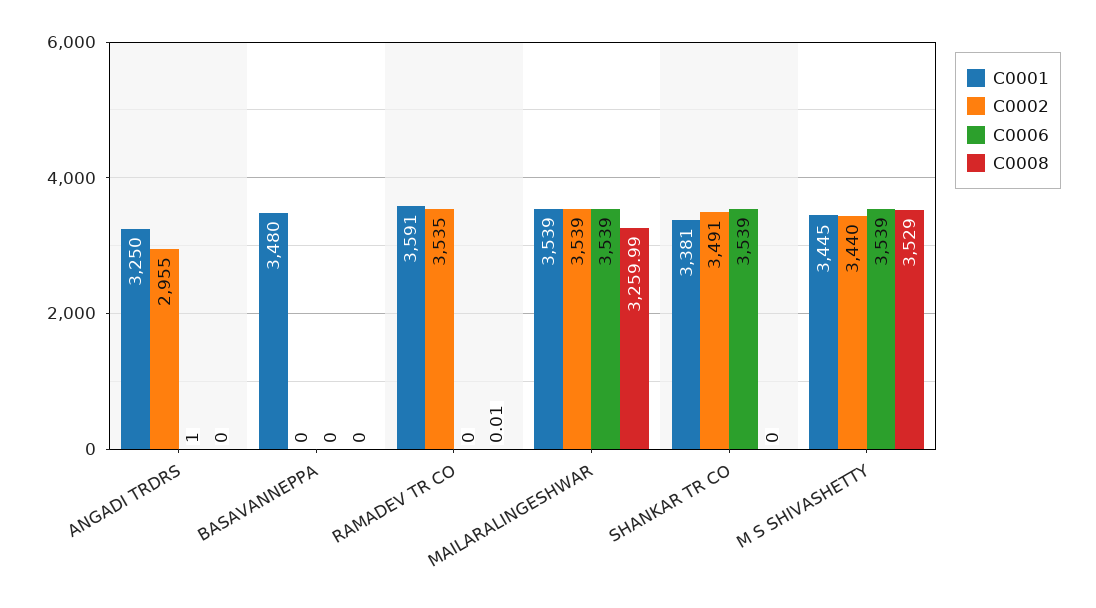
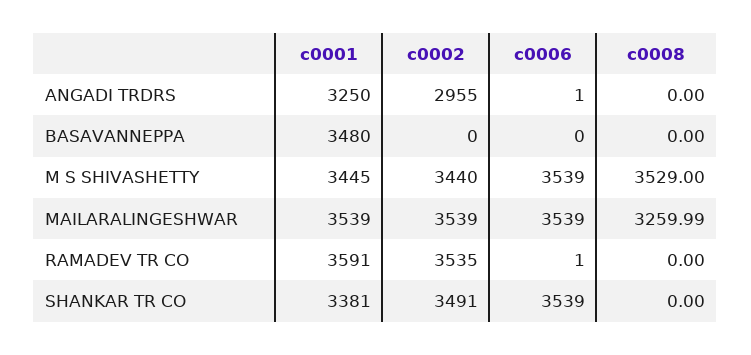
C0006, RAMADEV TR CO: 0 -> 1
C0008, RAMADEV TR CO: 0.01 -> 0

